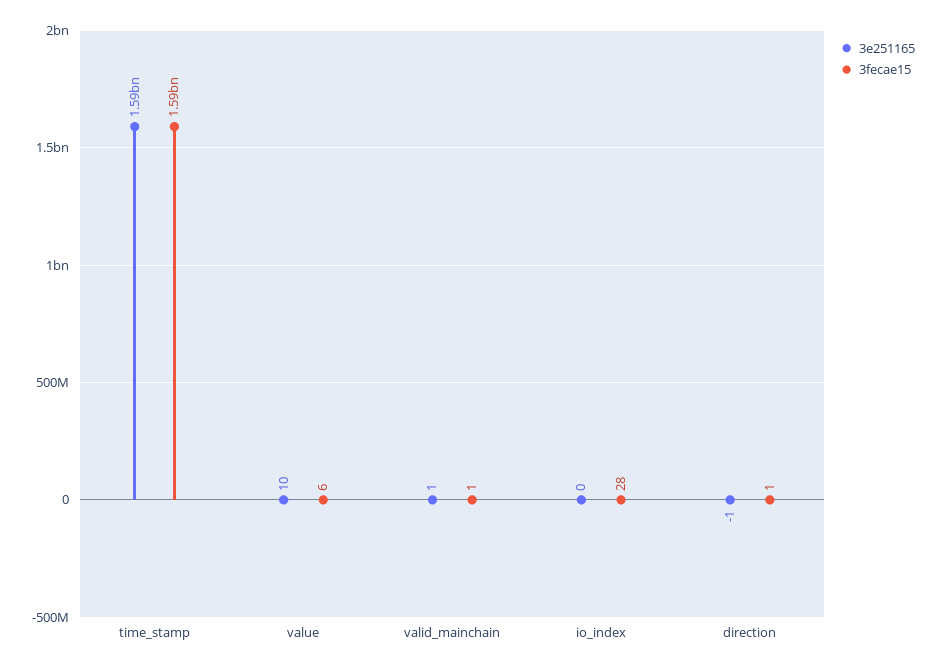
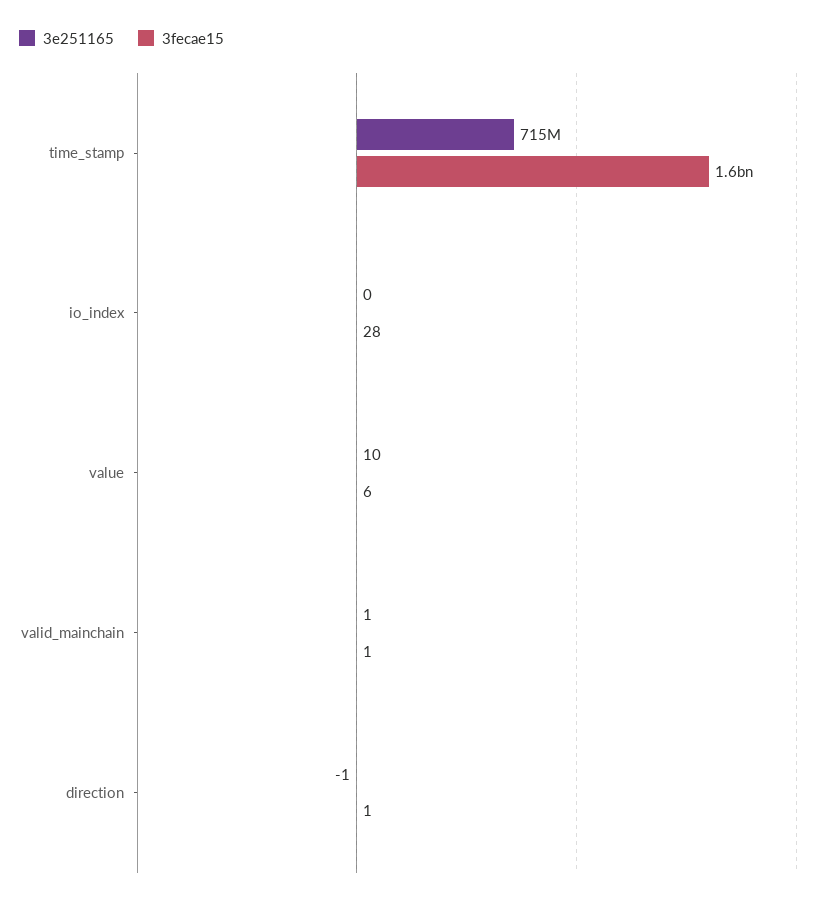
3e251165, time_stamp: 1590000000 -> 715000000

